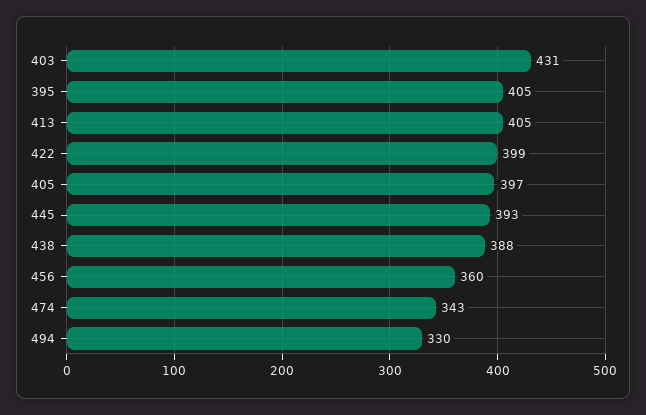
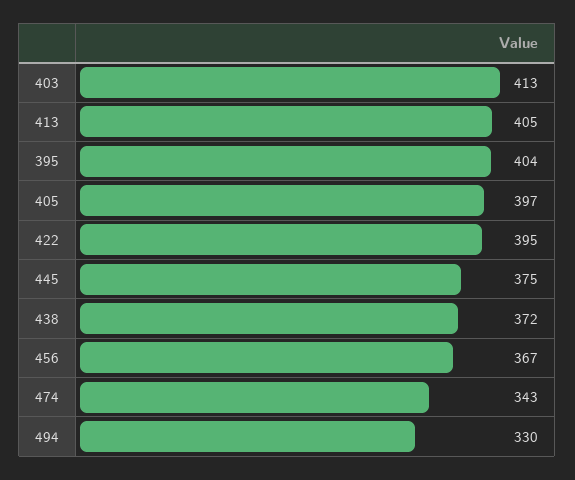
403: 431 -> 413
395: 405 -> 404
422: 399 -> 395
445: 393 -> 375
438: 388 -> 372
456: 360 -> 367

